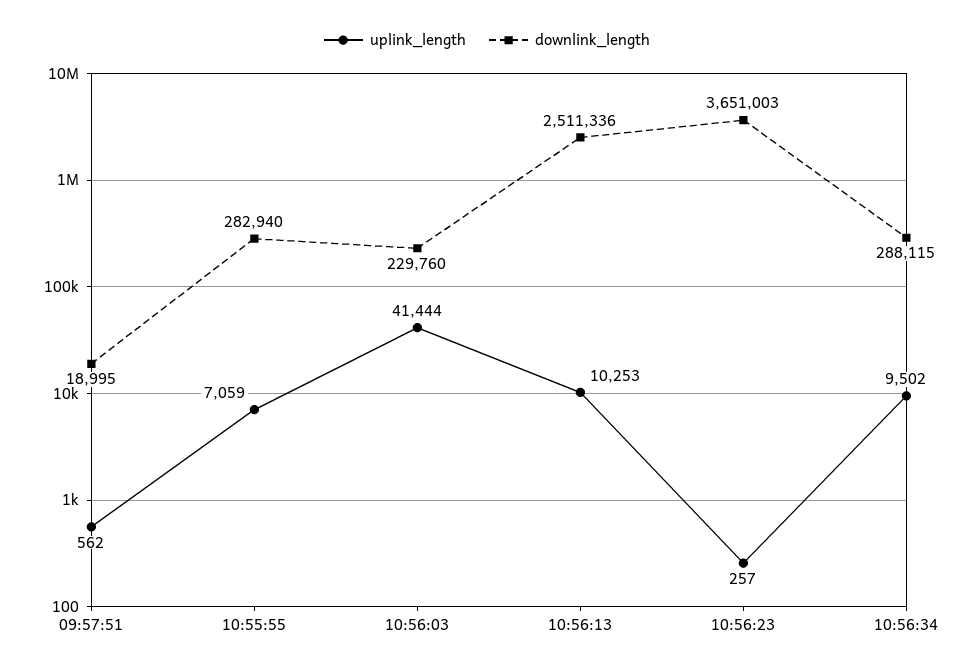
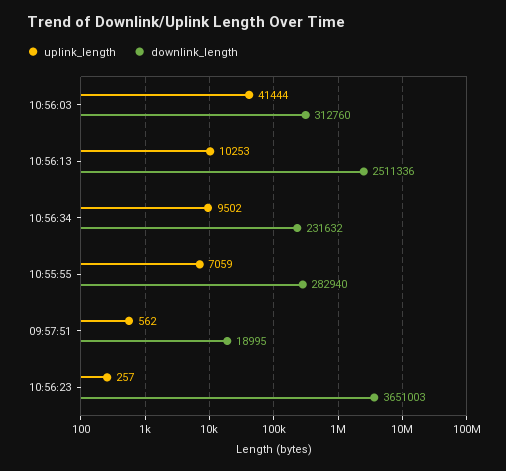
downlink_length, 10:56:03: 229760 -> 312760
downlink_length, 10:56:34: 288115 -> 231632

